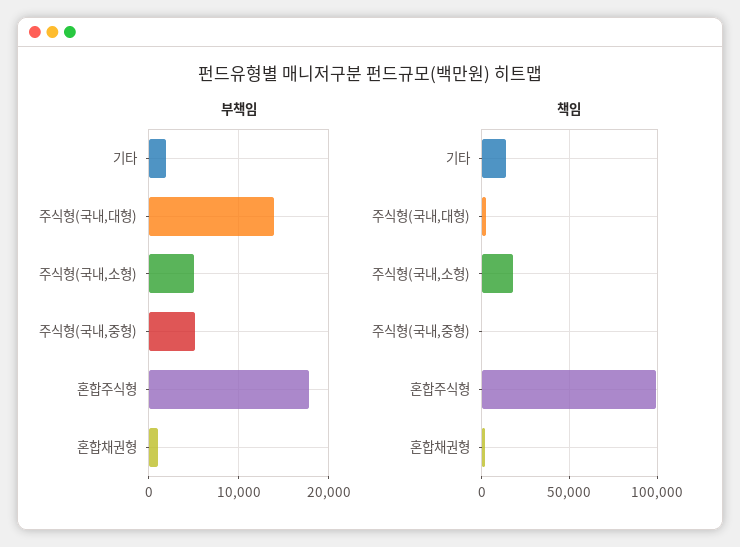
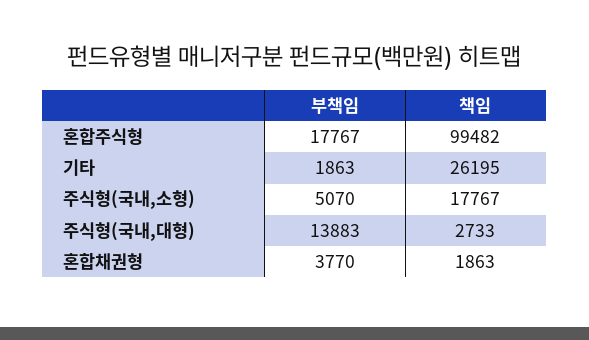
부책임, 주식형(국내,중형): 5000 -> none
부책임, 혼합채권형: 1000 -> 3770
책임, 기타: 15000 -> 26195
책임, 주식형(국내,중형): 0 -> none

